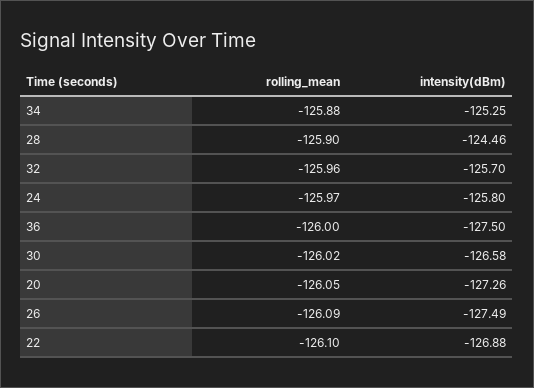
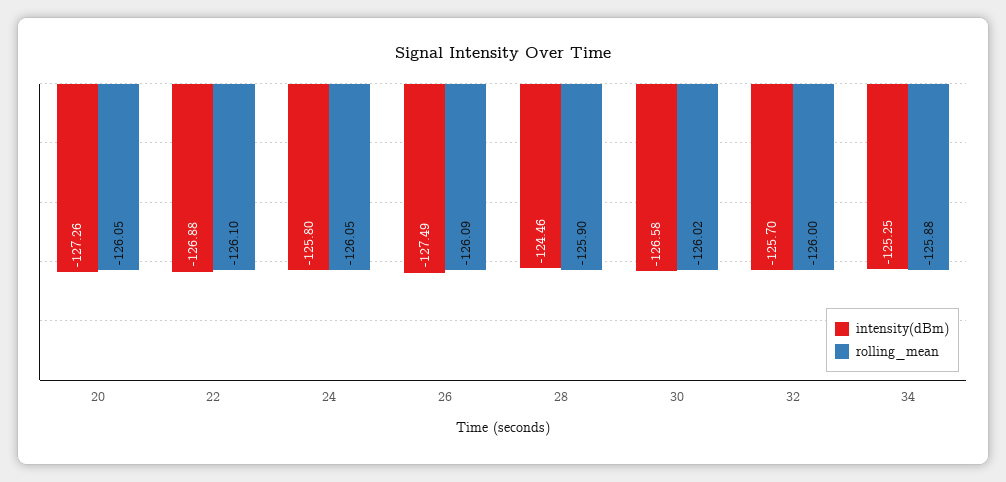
rolling_mean, 32: -125.96 -> -126
rolling_mean, 24: -125.97 -> -126.05
rolling_mean, 36: -126 -> none
intensity(dBm), 36: -127.5 -> none

